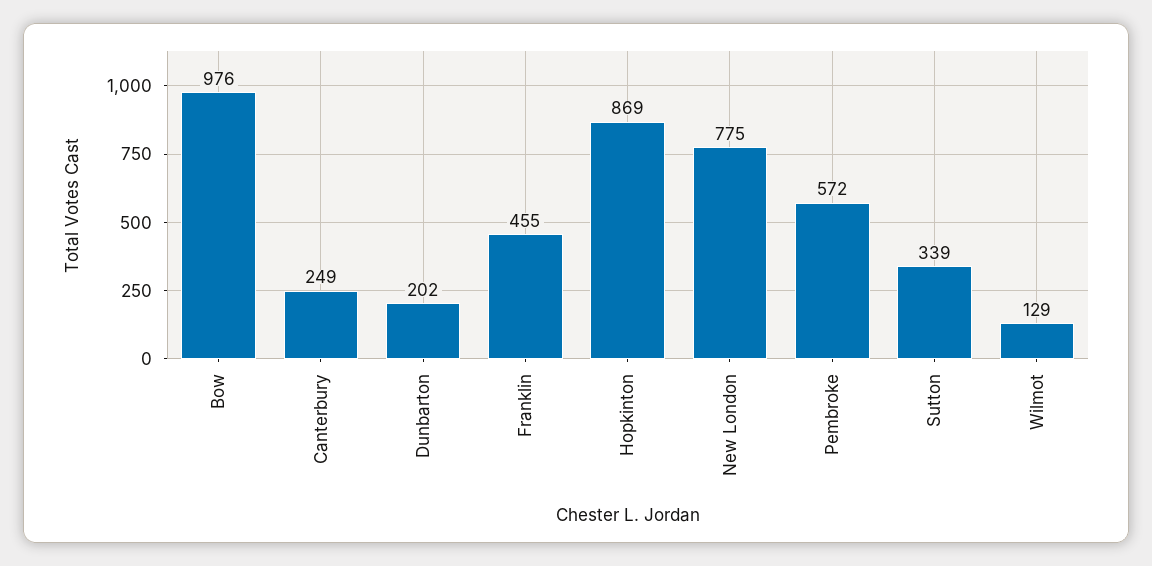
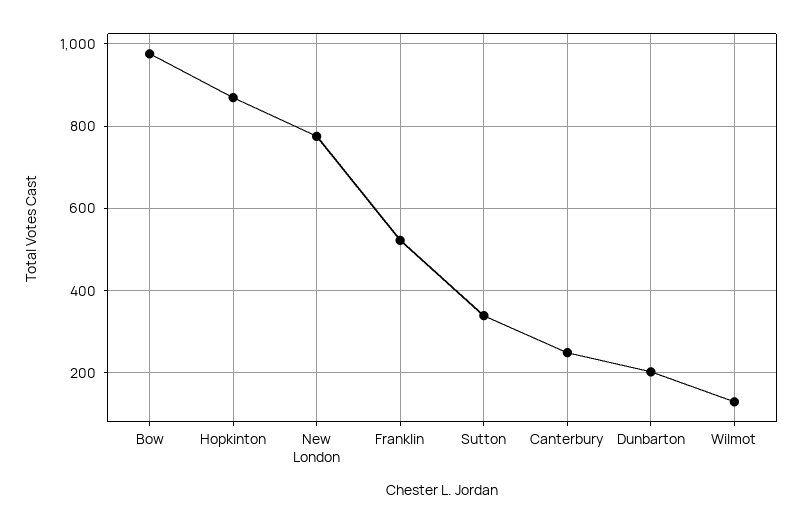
Franklin: 455 -> 520
Pembroke: 572 -> none

